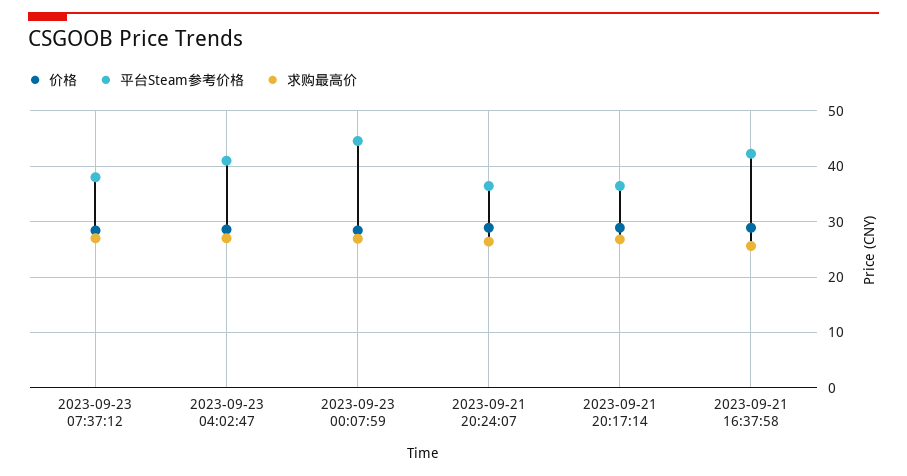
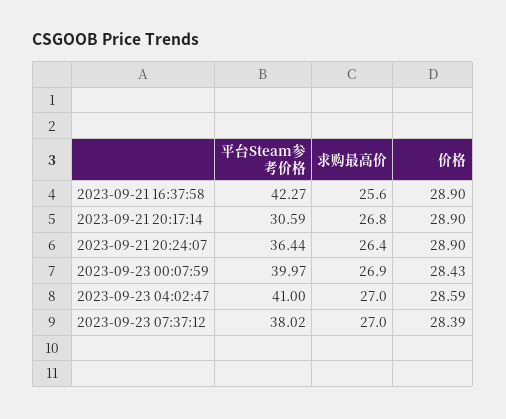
平台Steam参考价格, 2023-09-23 00:07:59: 44 -> 39.97
平台Steam参考价格, 2023-09-21 20:17:14: 36 -> 30.59

